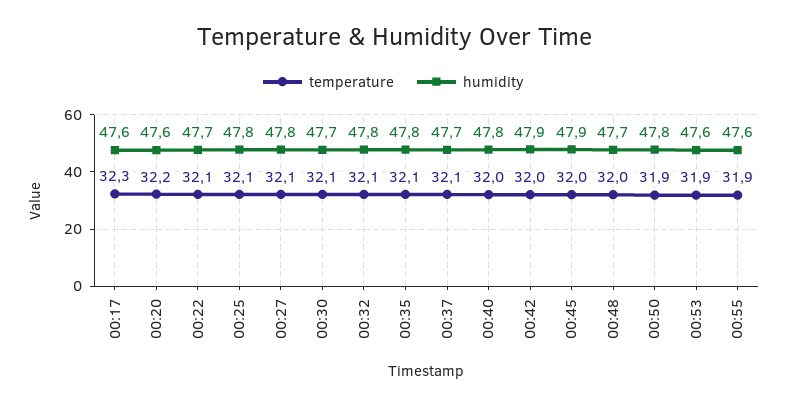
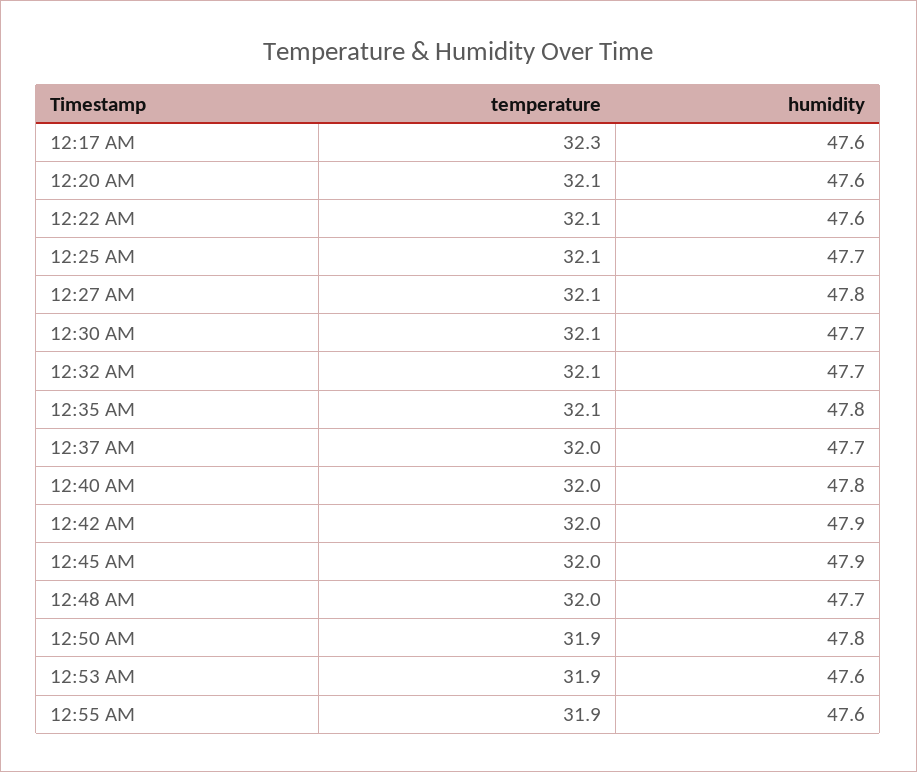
temperature, 00:20: 32.2 -> 32.1
humidity, 00:22: 47.7 -> 47.6
humidity, 00:25: 47.8 -> 47.7
humidity, 00:32: 47.8 -> 47.7
temperature, 00:37: 32.1 -> 32

